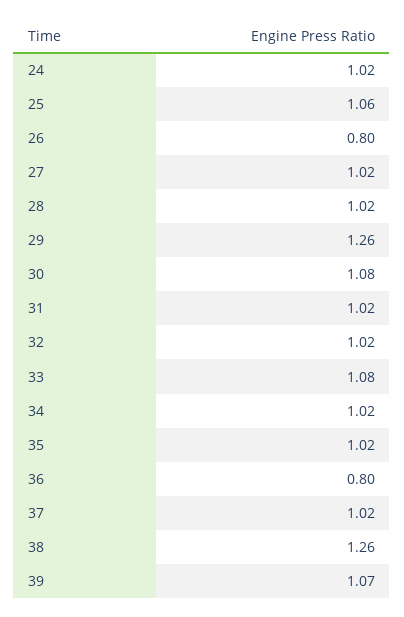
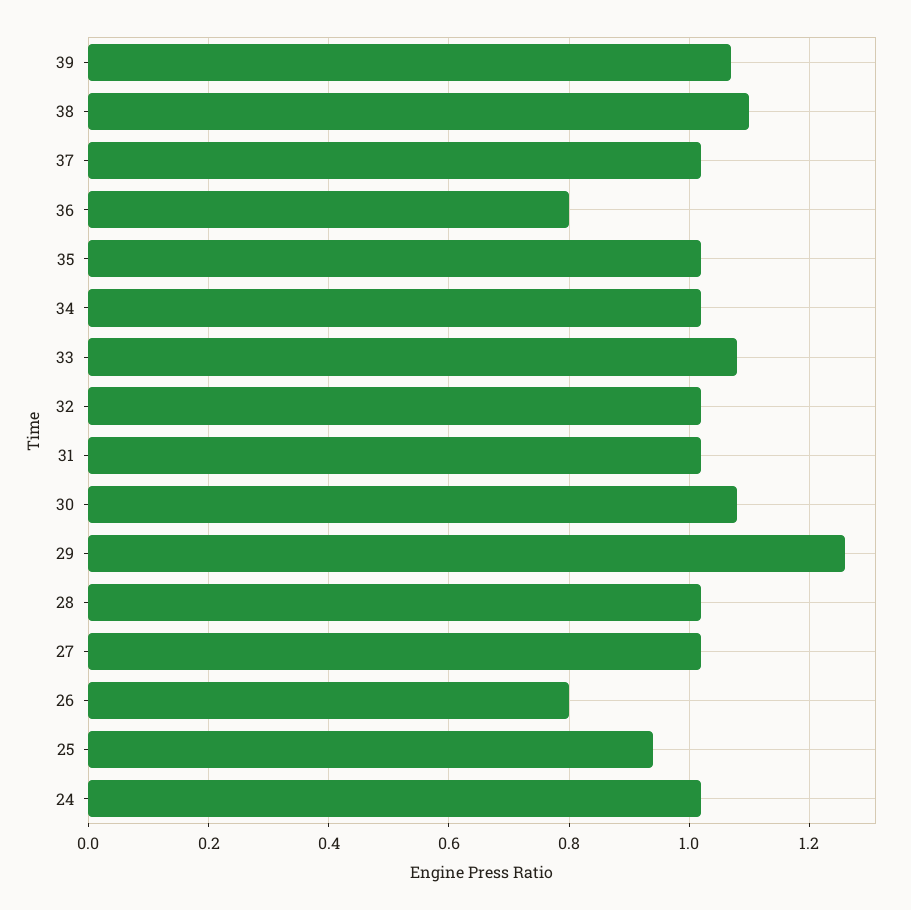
25: 1.06 -> 0.95
38: 1.26 -> 1.1

